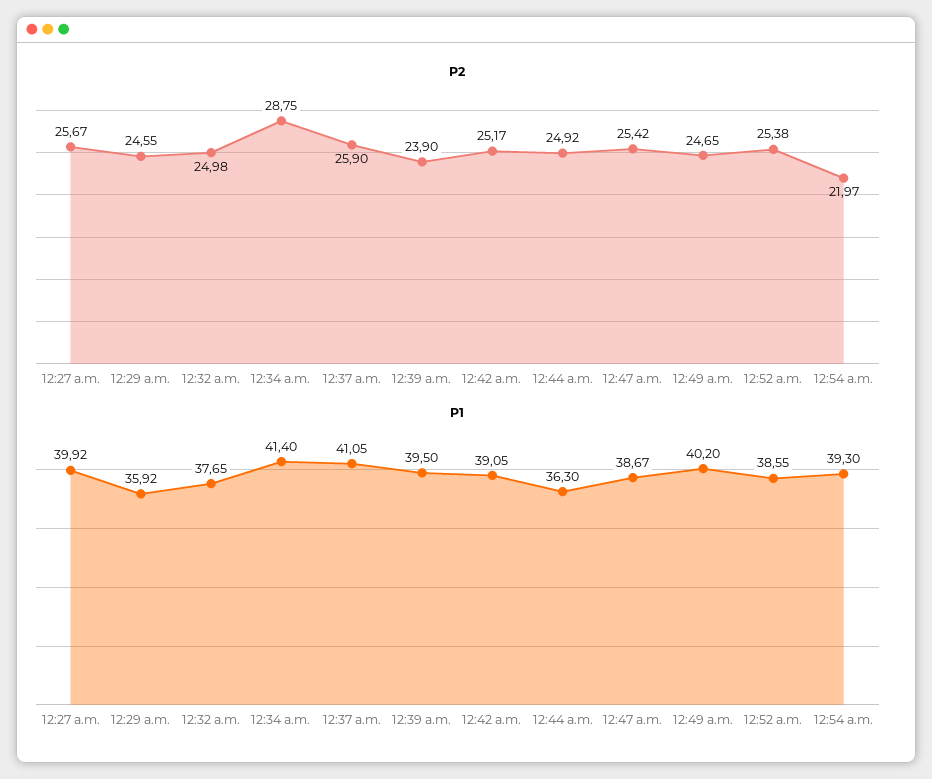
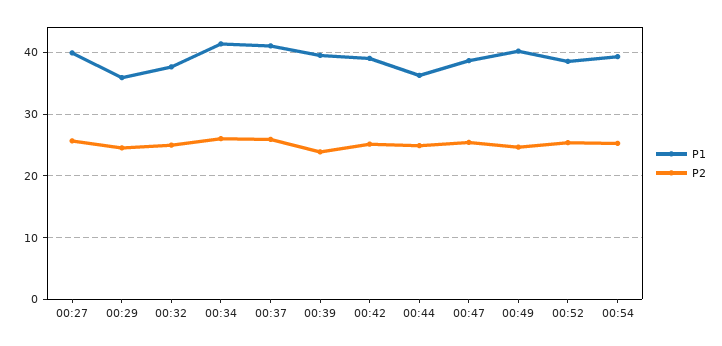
P2, 12:34 a.m.: 28.75 -> 26
P2, 12:54 a.m.: 21.97 -> 25

